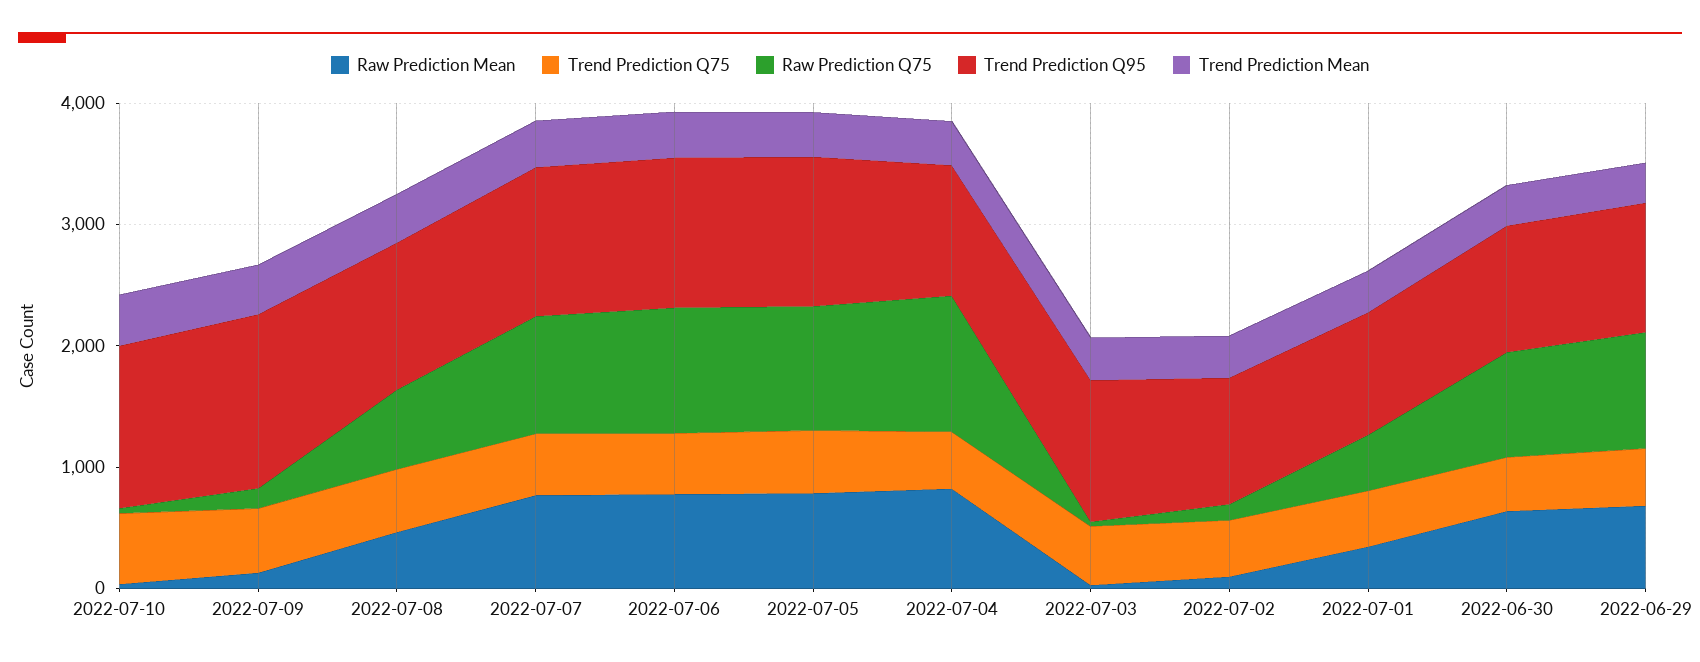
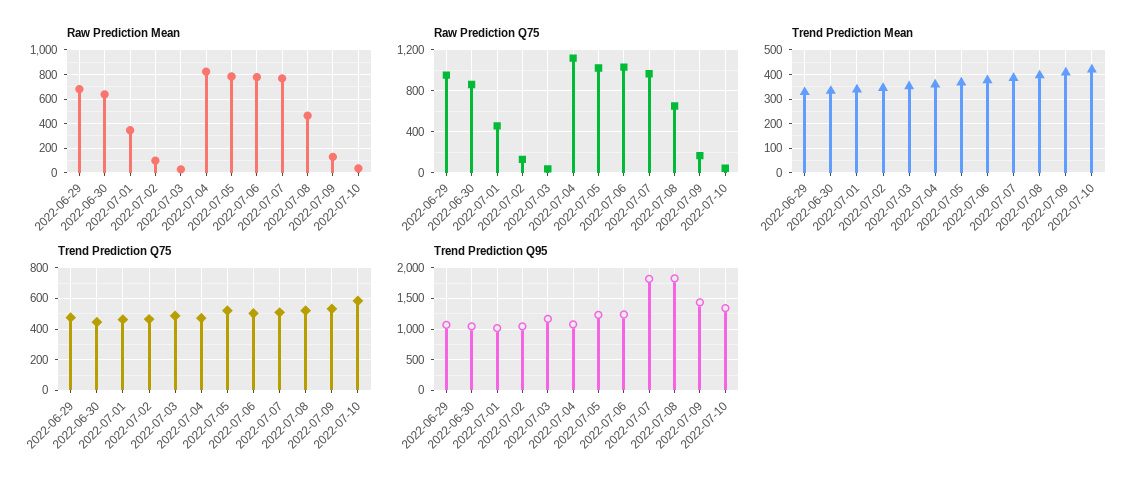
Trend Prediction Q95, 2022-07-08: 1200 -> 1800
Trend Prediction Q95, 2022-07-07: 1200 -> 1800

